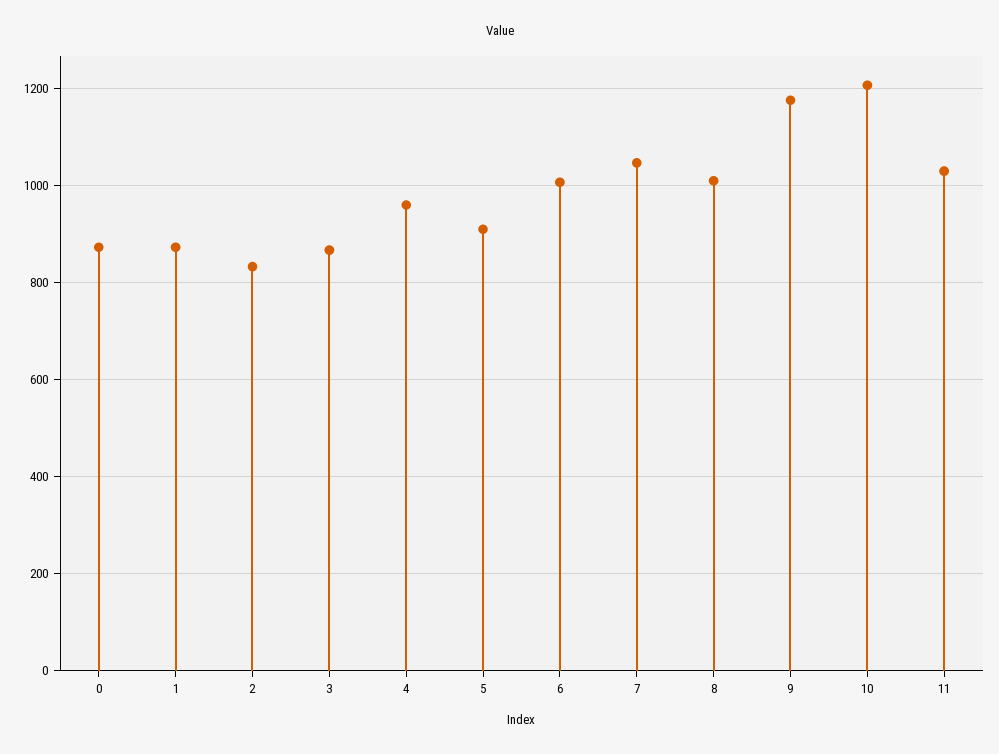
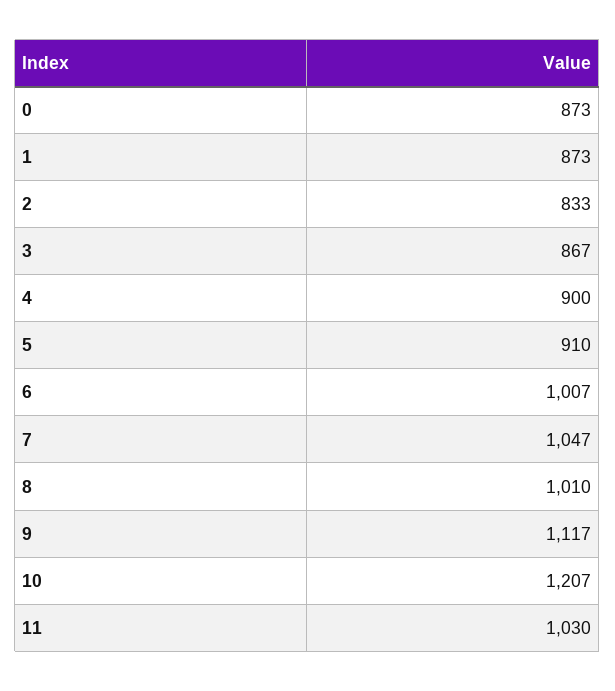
4: 960 -> 900
9: 1180 -> 1117

